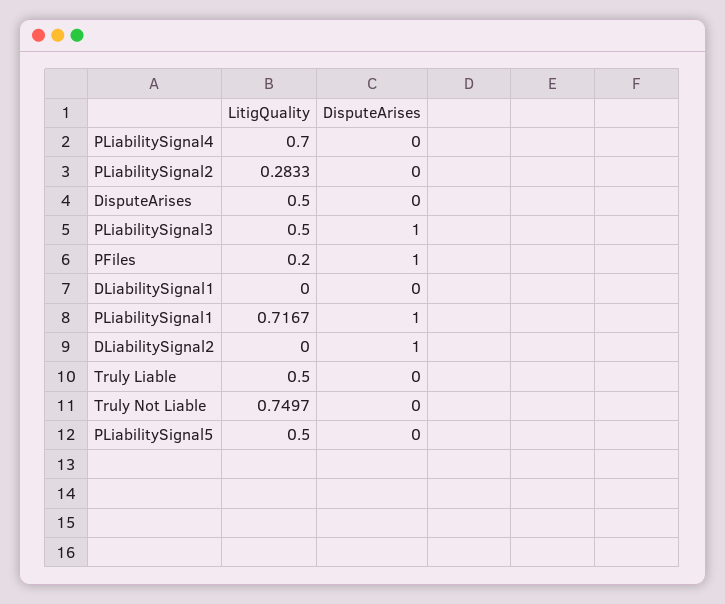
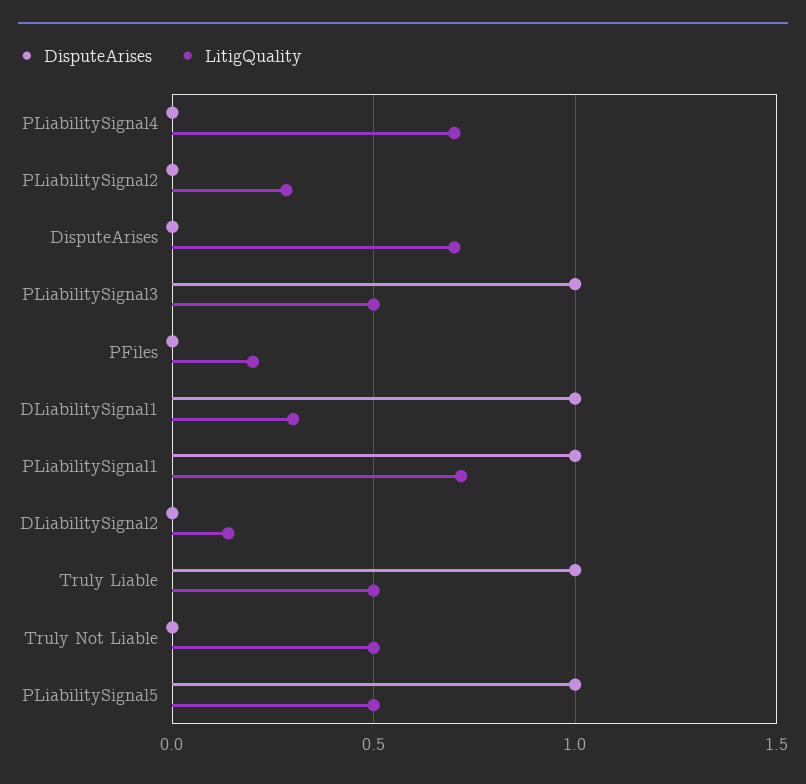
LitigQuality, DisputeArises: 0.5 -> 0.7
DisputeArises, PFiles: 1 -> 0
LitigQuality, DLiabilitySignal1: 0 -> 0.3
DisputeArises, DLiabilitySignal1: 0 -> 1
LitigQuality, DLiabilitySignal2: 0 -> 0.15
DisputeArises, DLiabilitySignal2: 1 -> 0
DisputeArises, Truly Liable: 0 -> 1
LitigQuality, Truly Not Liable: 0.7497 -> 0.5
DisputeArises, PLiabilitySignal5: 0 -> 1

